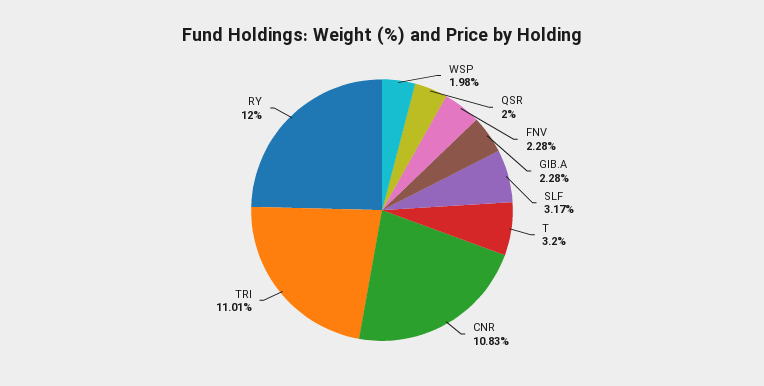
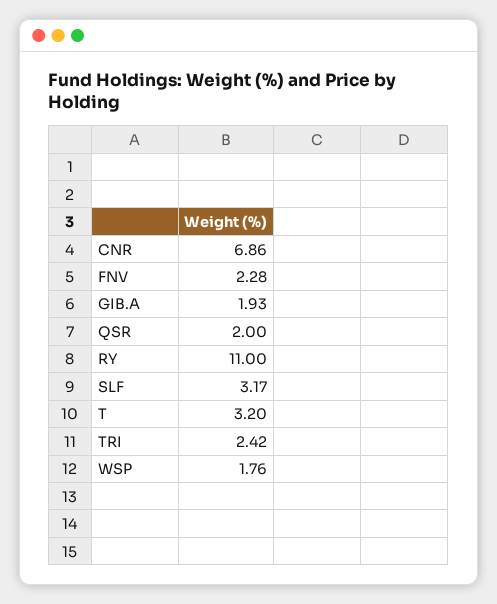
WSP: 1.98 -> 1.76
GIB.A: 2.28 -> 1.93
CNR: 10.83 -> 6.86
TRI: 11.01 -> 2.42
RY: 12 -> 11

